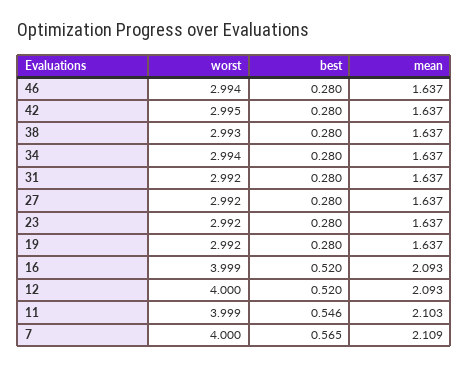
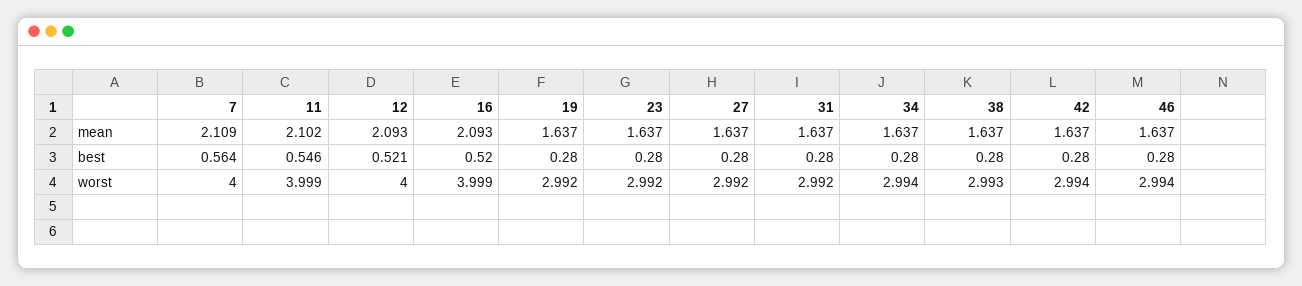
worst, 42: 2.995 -> 2.994
best, 12: 0.52 -> 0.521
mean, 11: 2.103 -> 2.102
best, 7: 0.565 -> 0.564

